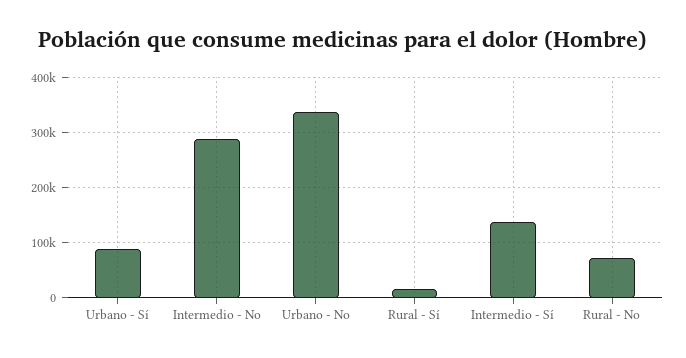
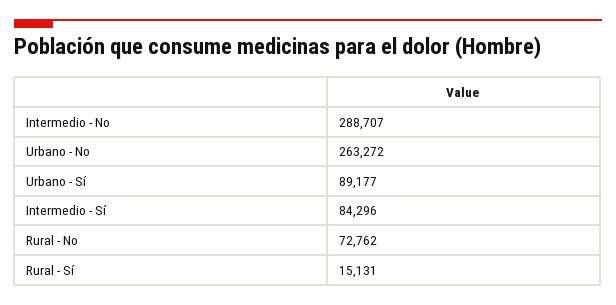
Urbano - No: 340000 -> 263272
Intermedio - Sí: 140000 -> 84296

